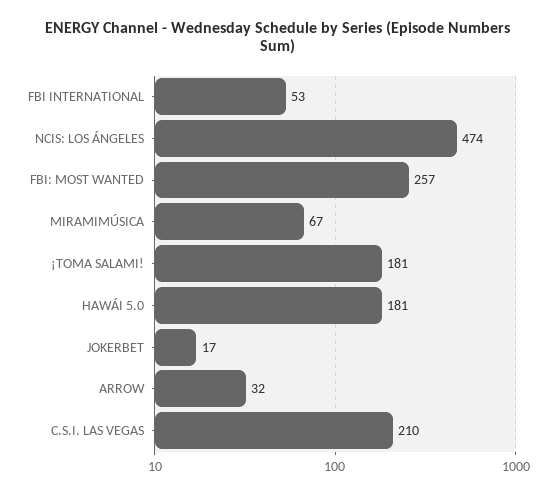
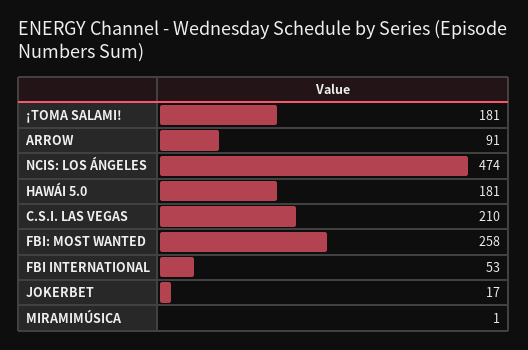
FBI: MOST WANTED: 257 -> 258
MIRAMIMÚSICA: 67 -> 1
ARROW: 32 -> 91

